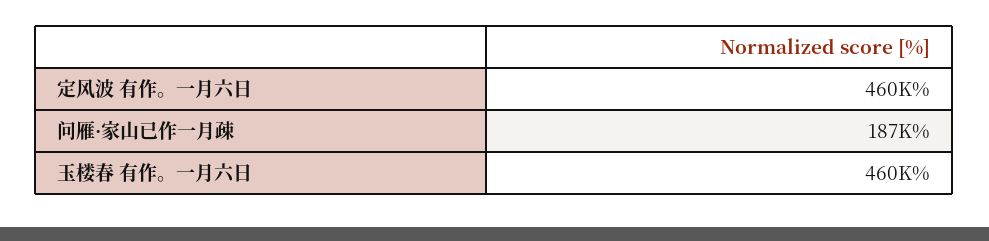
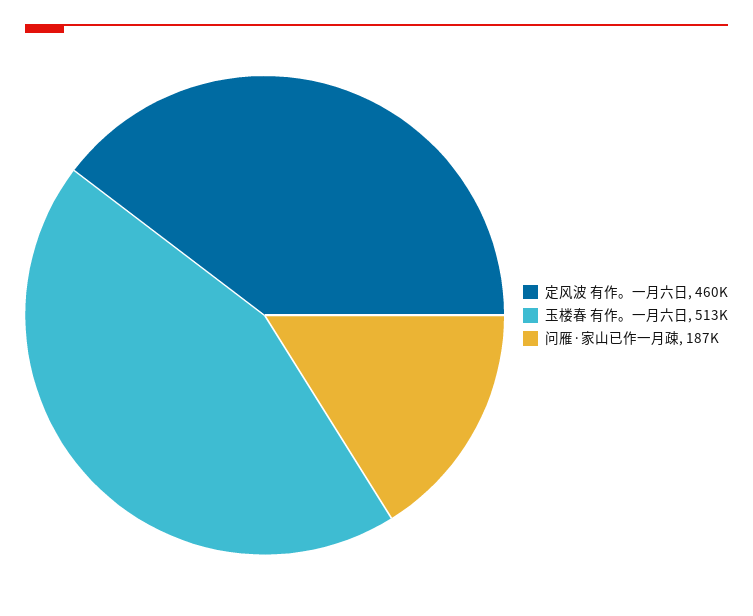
玉楼春 有作。一月六日: 460000 -> 513000

